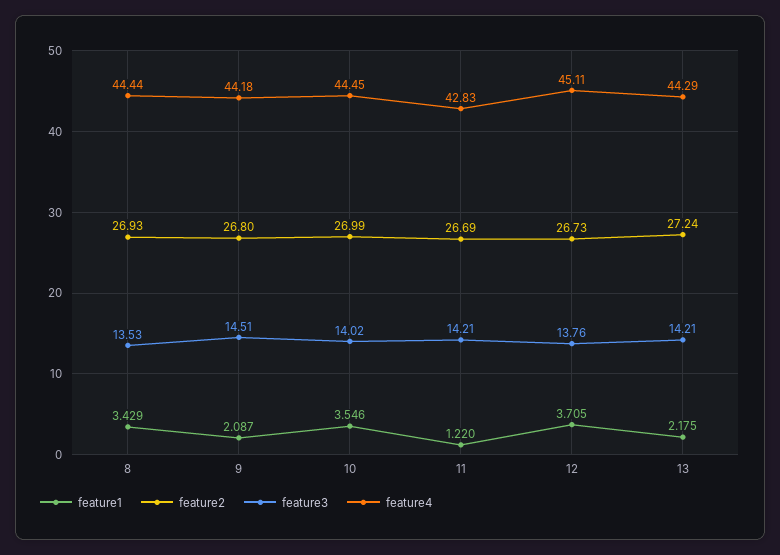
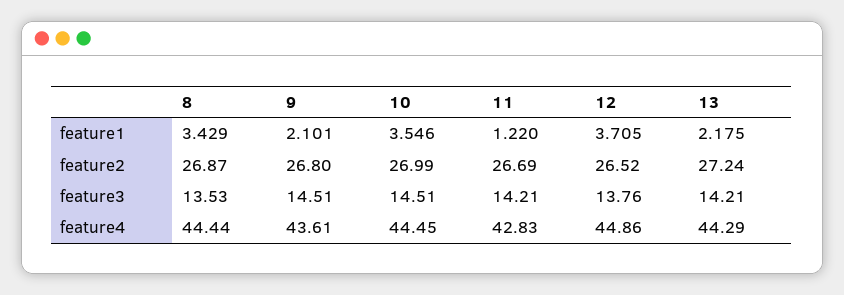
feature2, 8: 26.93 -> 26.87
feature1, 9: 2.087 -> 2.101
feature4, 9: 44.18 -> 43.61
feature3, 10: 14.02 -> 14.51
feature2, 12: 26.73 -> 26.52
feature4, 12: 45.11 -> 44.86

